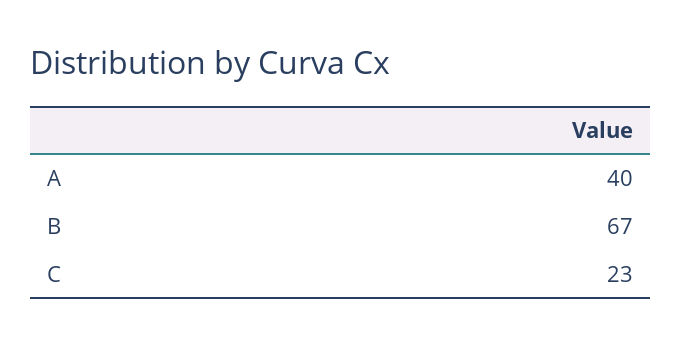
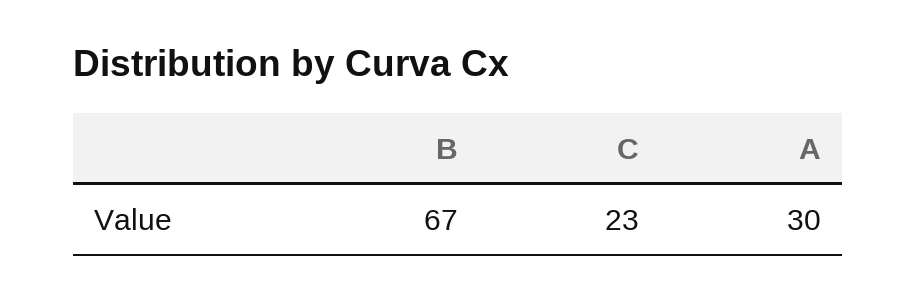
A: 40 -> 30

